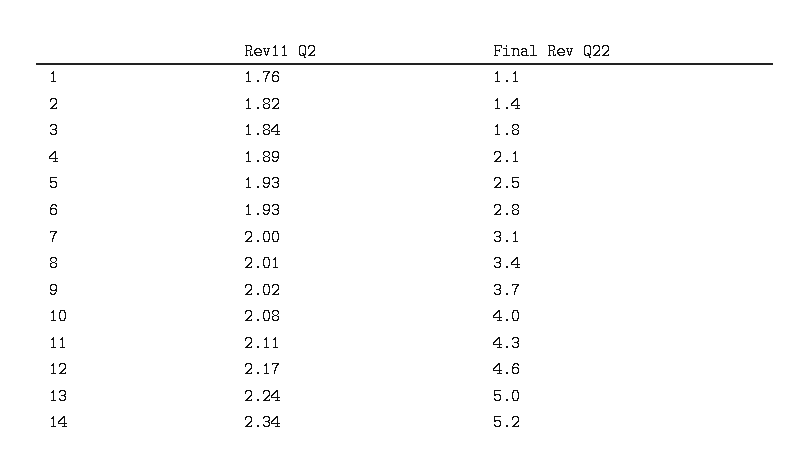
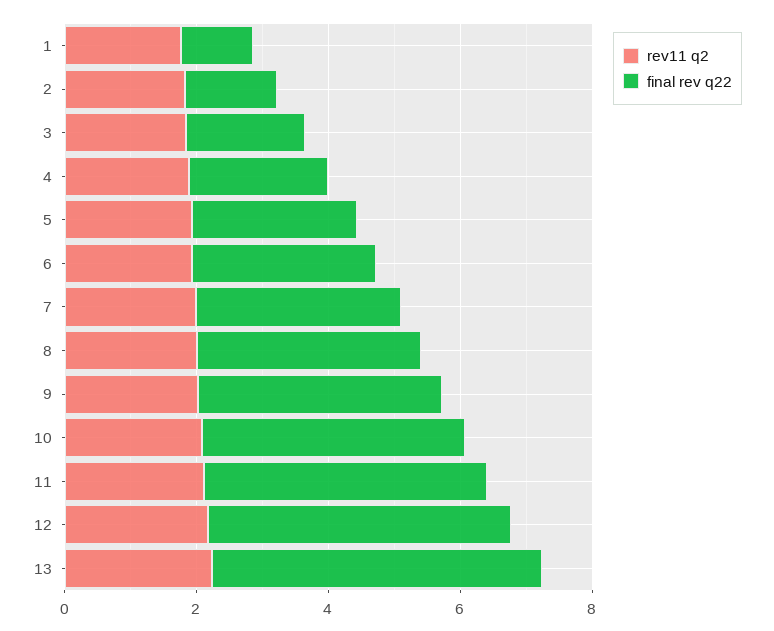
Rev11 Q2, 14: 2.34 -> none
Final Rev Q22, 14: 5.2 -> none

